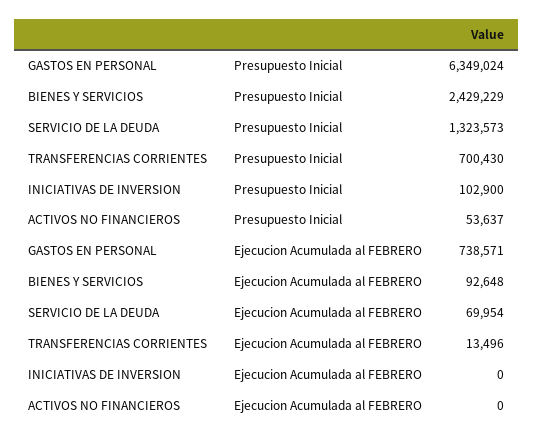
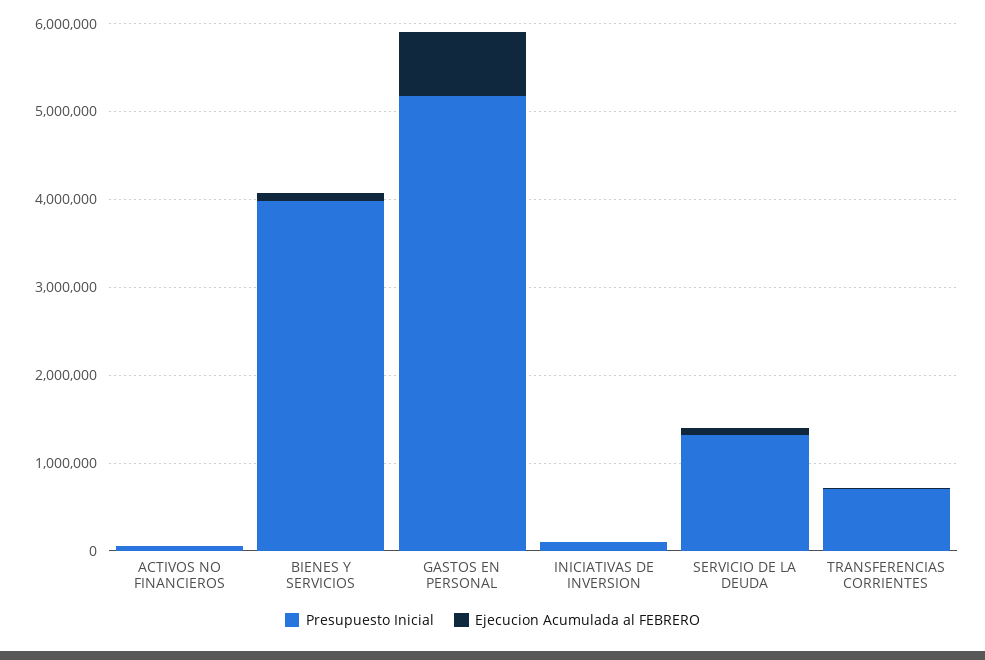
Presupuesto Inicial, GASTOS EN PERSONAL: 6349024 -> 5200000
Presupuesto Inicial, BIENES Y SERVICIOS: 2429229 -> 4000000

